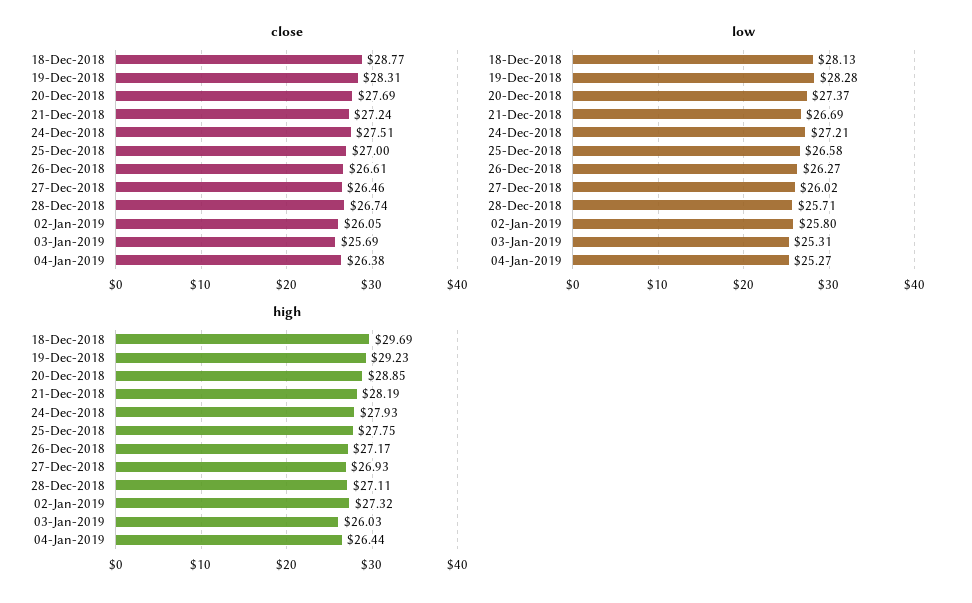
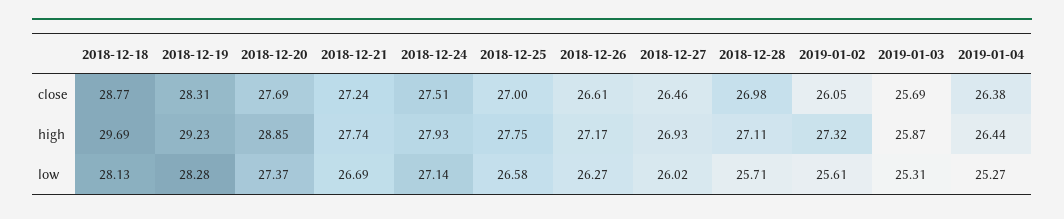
close, 28-Dec-2018: 26.74 -> 26.98
low, 24-Dec-2018: 27.21 -> 27.14
low, 02-Jan-2019: 25.8 -> 25.61
high, 21-Dec-2018: 28.19 -> 27.74
high, 03-Jan-2019: 26.03 -> 25.87

